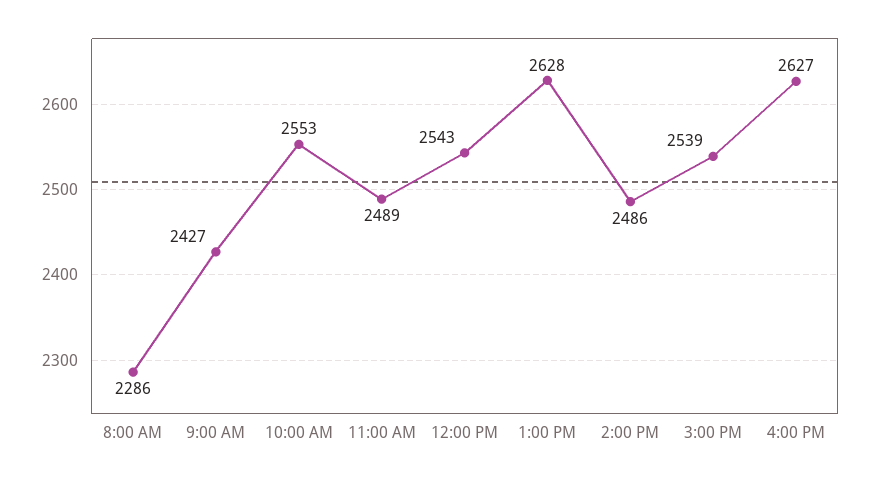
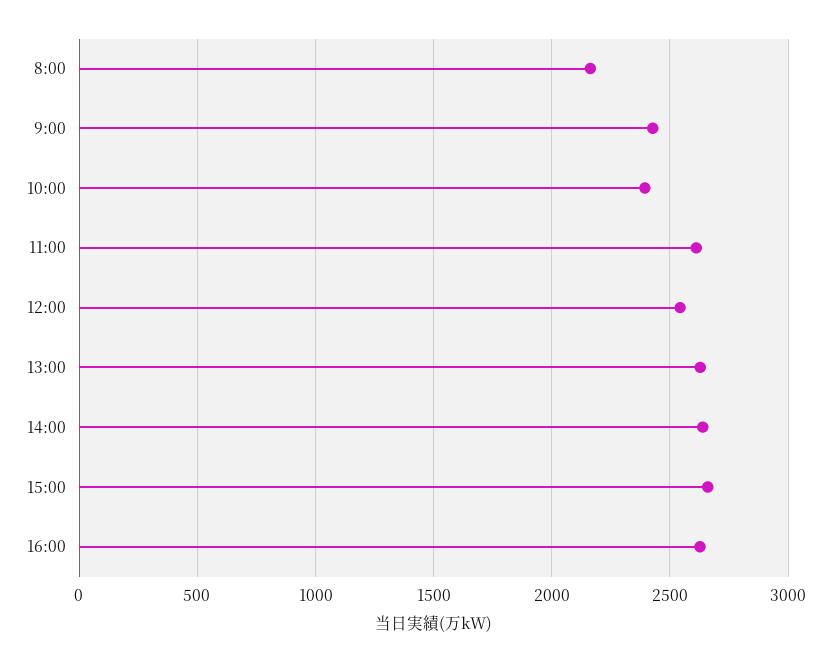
8:00 AM: 2286 -> 2150
10:00 AM: 2553 -> 2400
11:00 AM: 2489 -> 2600
2:00 PM: 2486 -> 2650
3:00 PM: 2539 -> 2650

